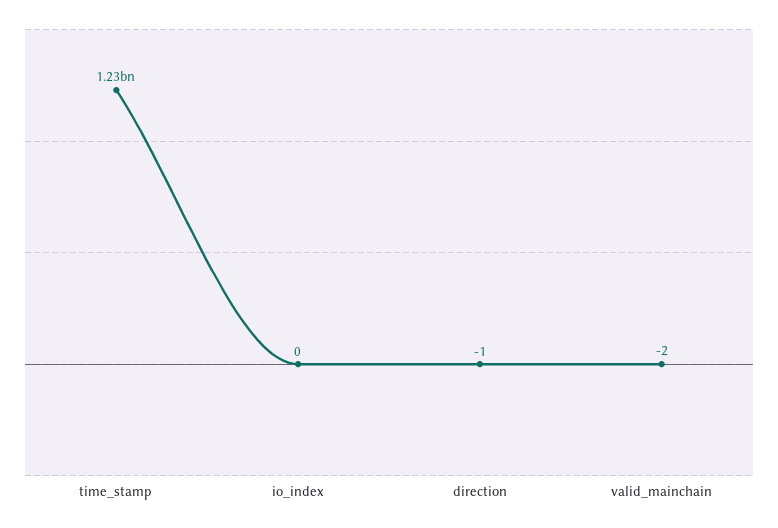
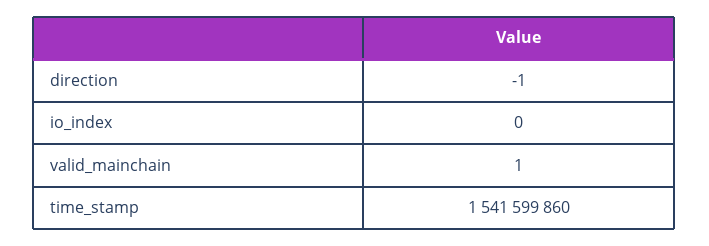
time_stamp: 1230000000 -> 1541599860
valid_mainchain: -2 -> 1

